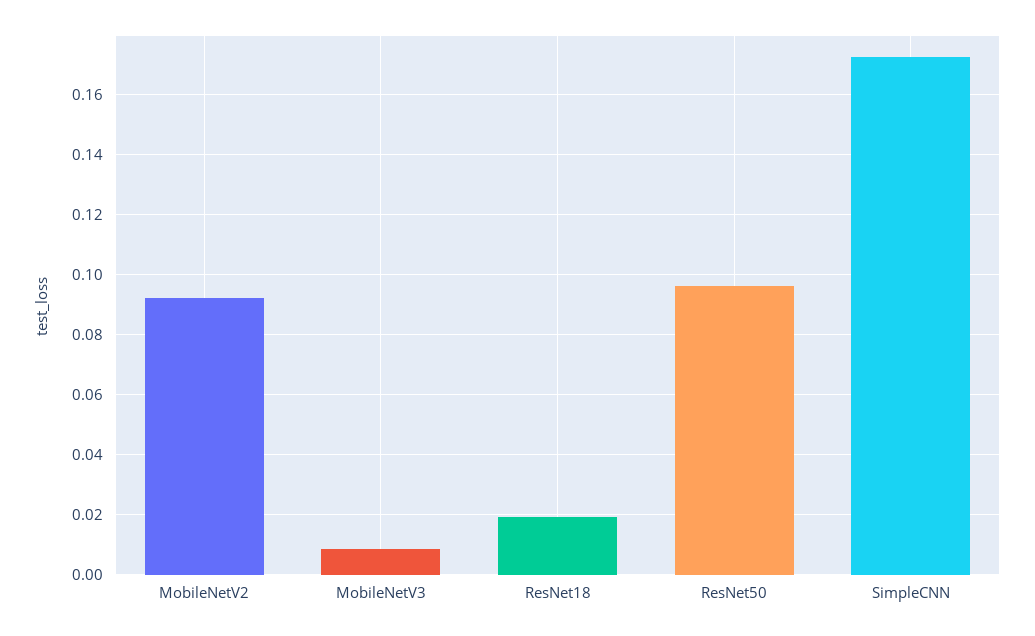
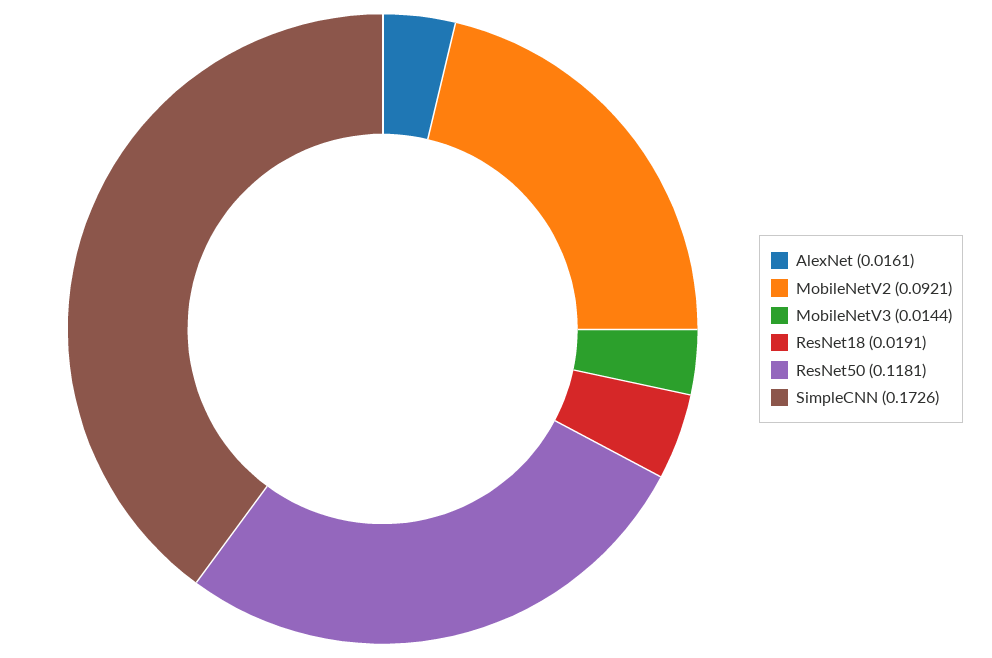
MobileNetV3: 0.008 -> 0.0144
ResNet50: 0.096 -> 0.1181
AlexNet: none -> 0.0161

